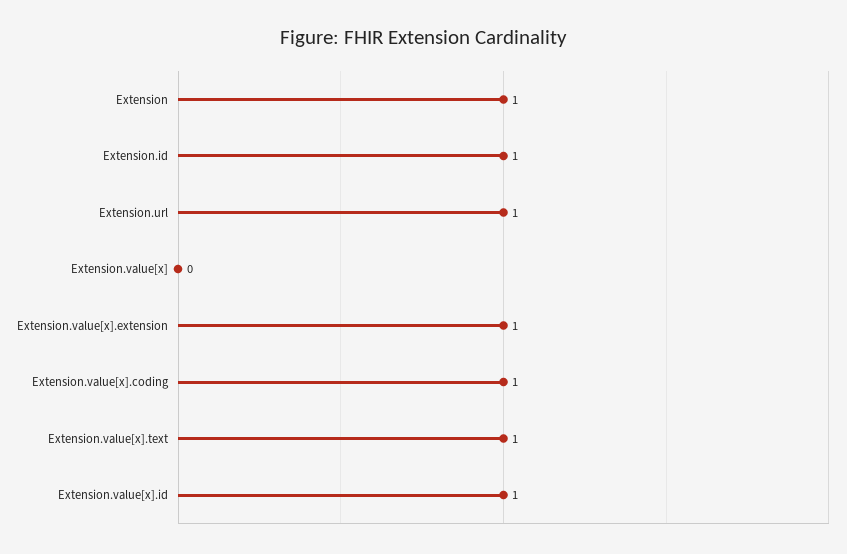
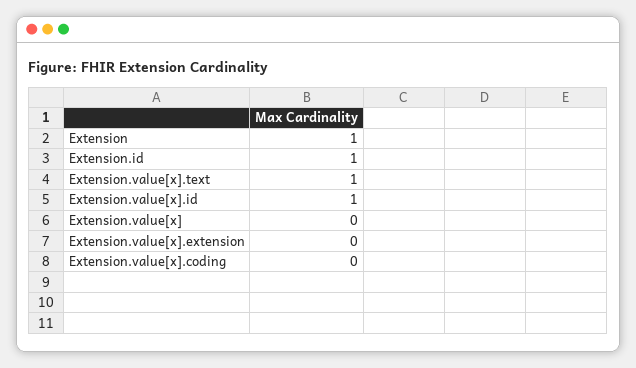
Extension.url: 1 -> none
Extension.value[x].extension: 1 -> 0
Extension.value[x].coding: 1 -> 0

